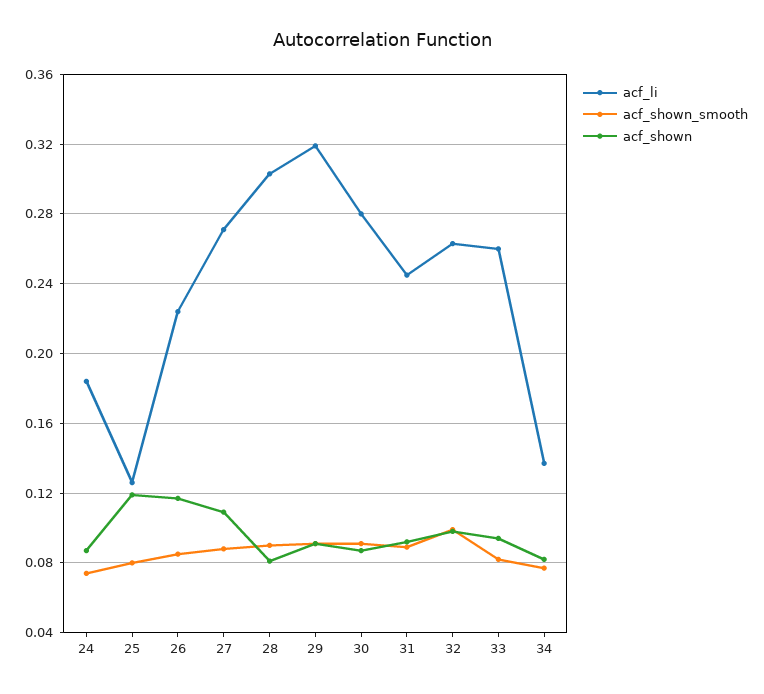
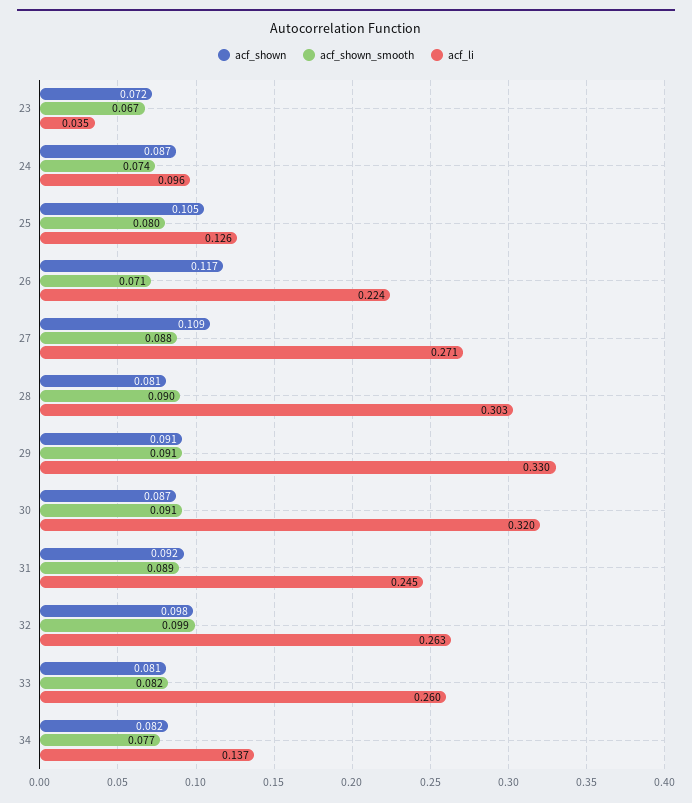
acf_li, 24: 0.185 -> 0.096
acf_shown, 25: 0.12 -> 0.105
acf_shown_smooth, 26: 0.085 -> 0.071
acf_li, 29: 0.32 -> 0.33
acf_li, 30: 0.28 -> 0.32
acf_shown, 33: 0.095 -> 0.081
acf_shown, 23: none -> 0.072
acf_shown_smooth, 23: none -> 0.067
acf_li, 23: none -> 0.035

